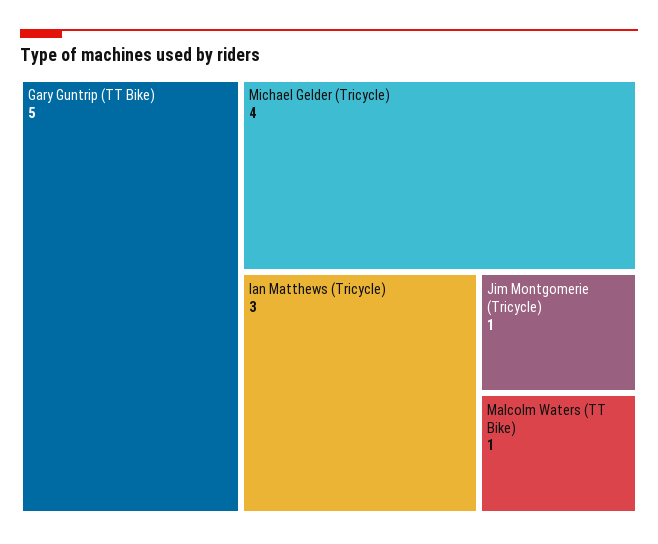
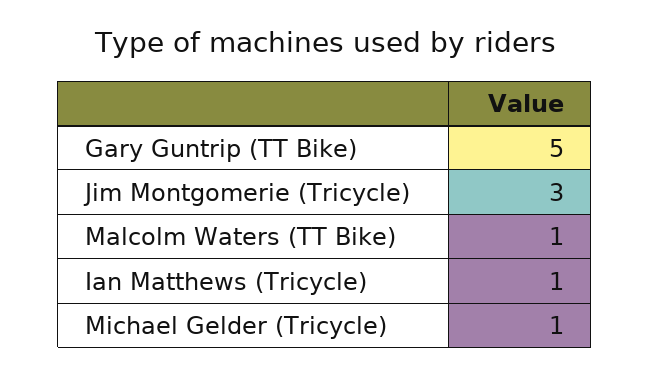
Michael Gelder (Tricycle): 4 -> 1
Ian Matthews (Tricycle): 3 -> 1
Jim Montgomerie (Tricycle): 1 -> 3

